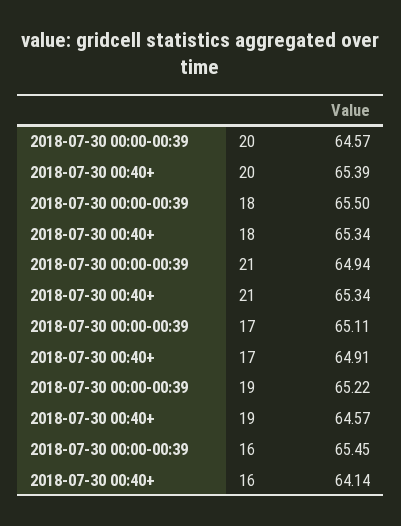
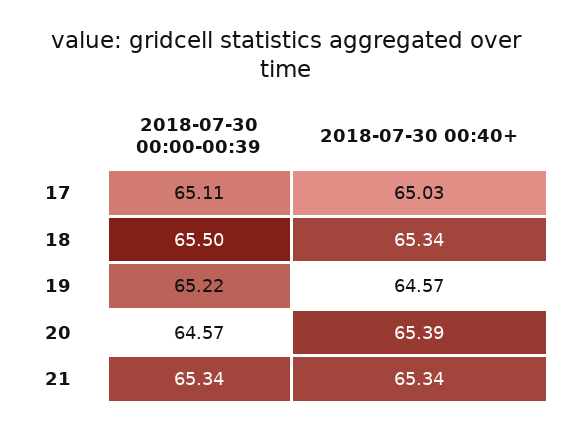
2018-07-30 00:00-00:39, 21: 64.94 -> 65.34
2018-07-30 00:40+, 17: 64.91 -> 65.03
2018-07-30 00:00-00:39, 16: 65.45 -> none
2018-07-30 00:40+, 16: 64.14 -> none

